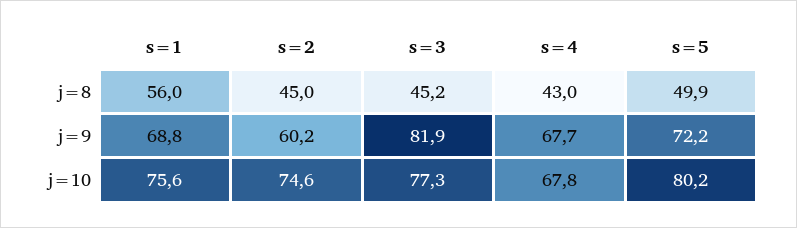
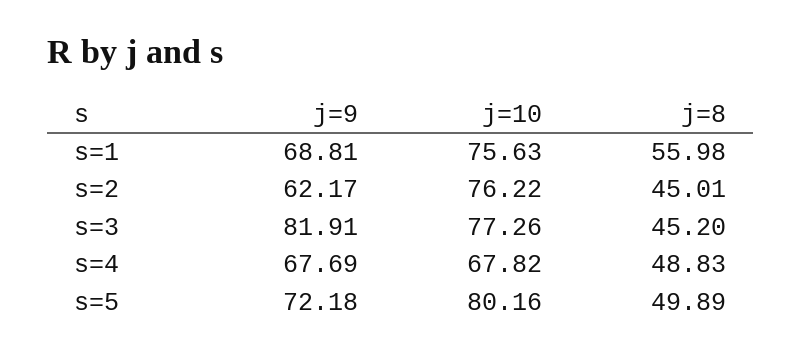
s=4, j=8: 43 -> 48.83
s=2, j=9: 60.2 -> 62.17
s=2, j=10: 74.6 -> 76.22

